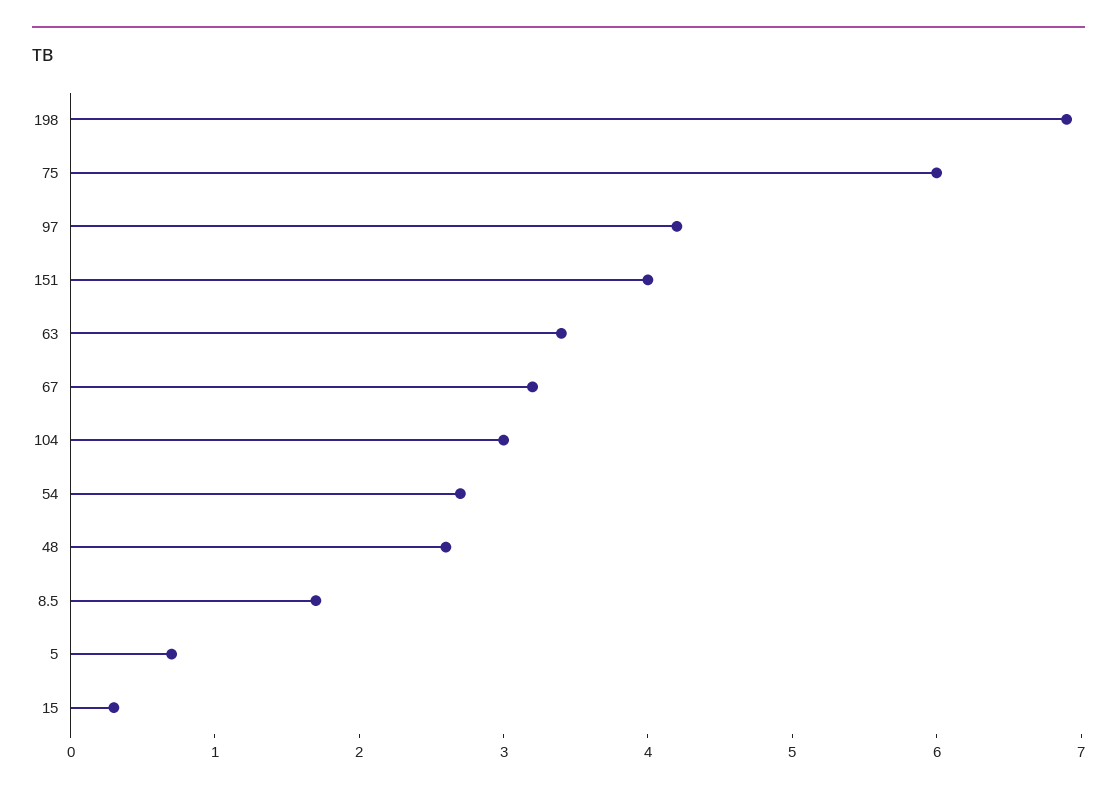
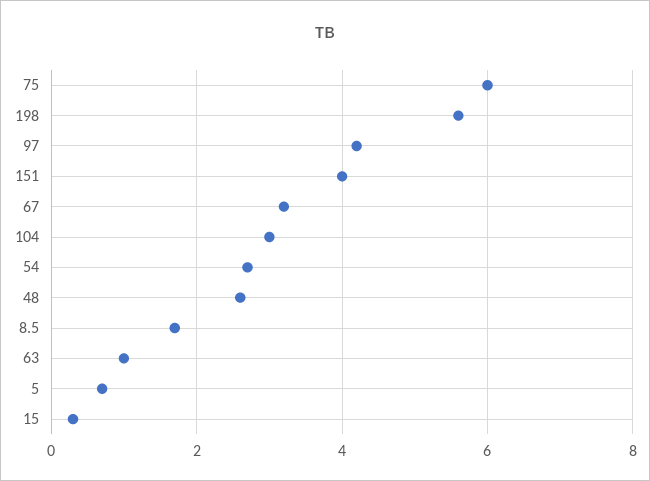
198: 6.9 -> 5.5
63: 3.4 -> 1

